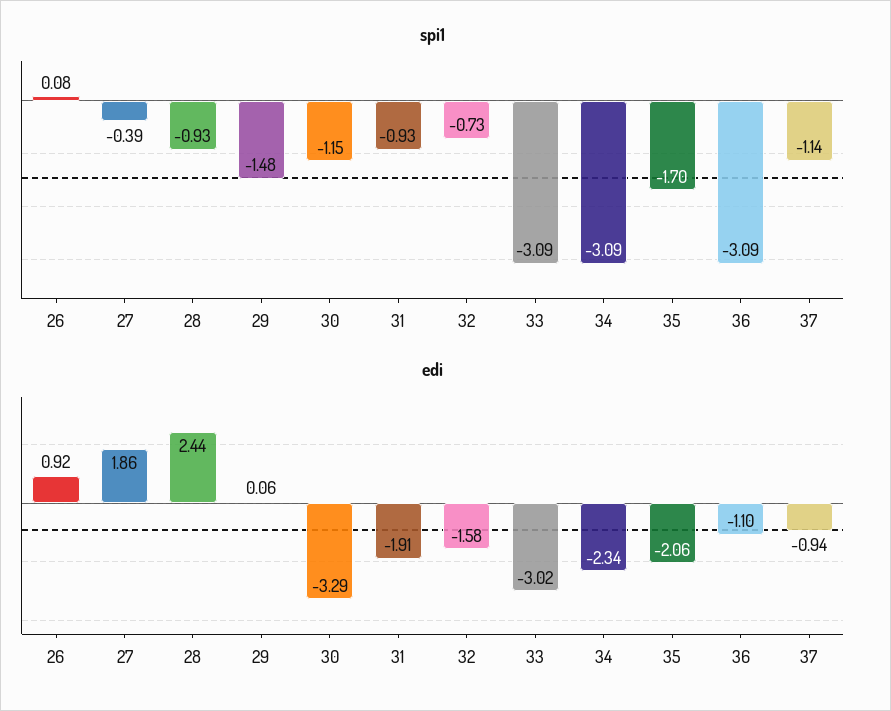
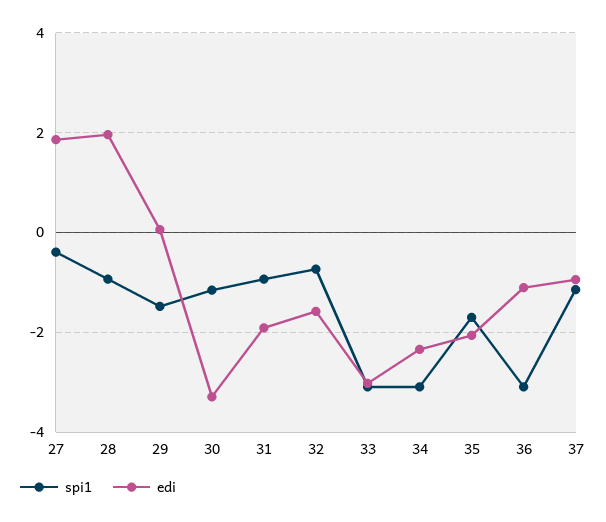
spi1, 26: 0.08 -> none
edi, 26: 0.92 -> none
edi, 28: 2.44 -> 2

